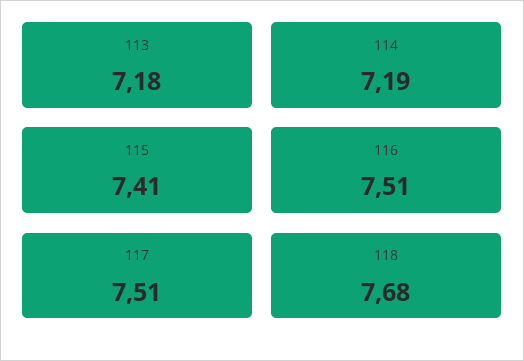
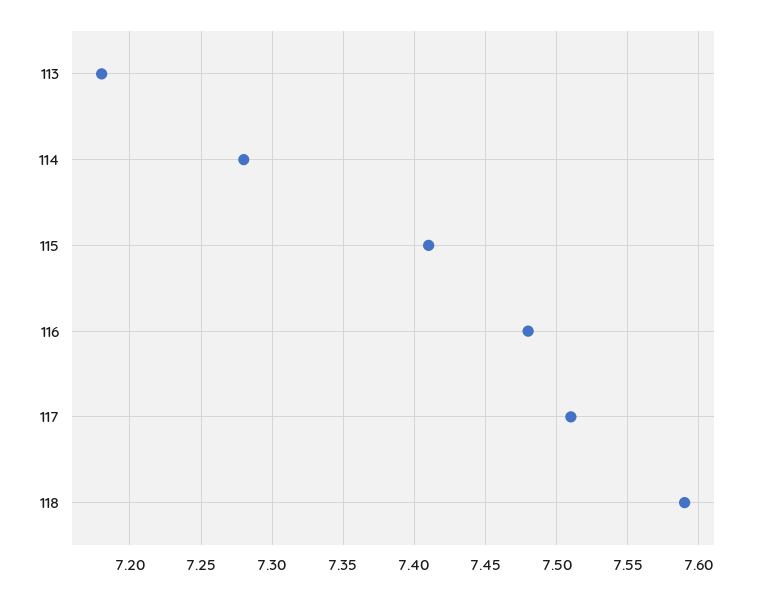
114: 7.19 -> 7.28
116: 7.51 -> 7.48
118: 7.68 -> 7.59

